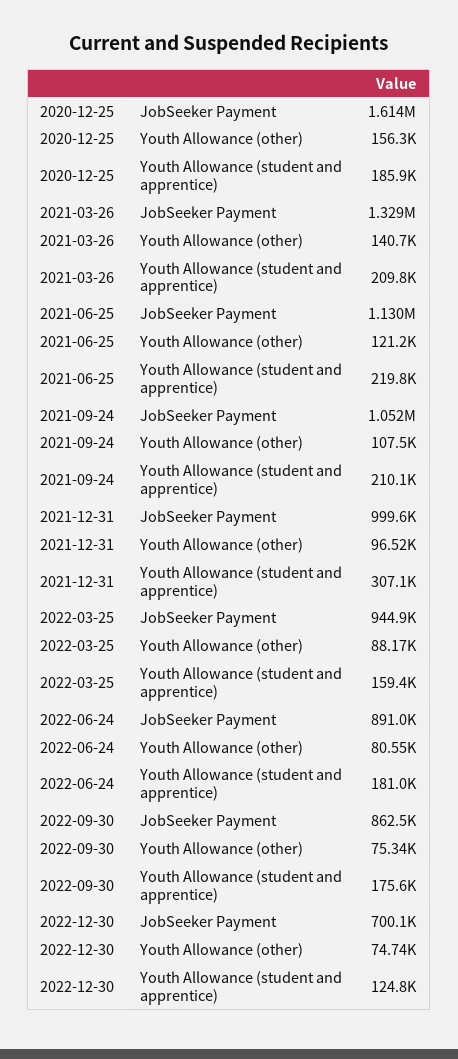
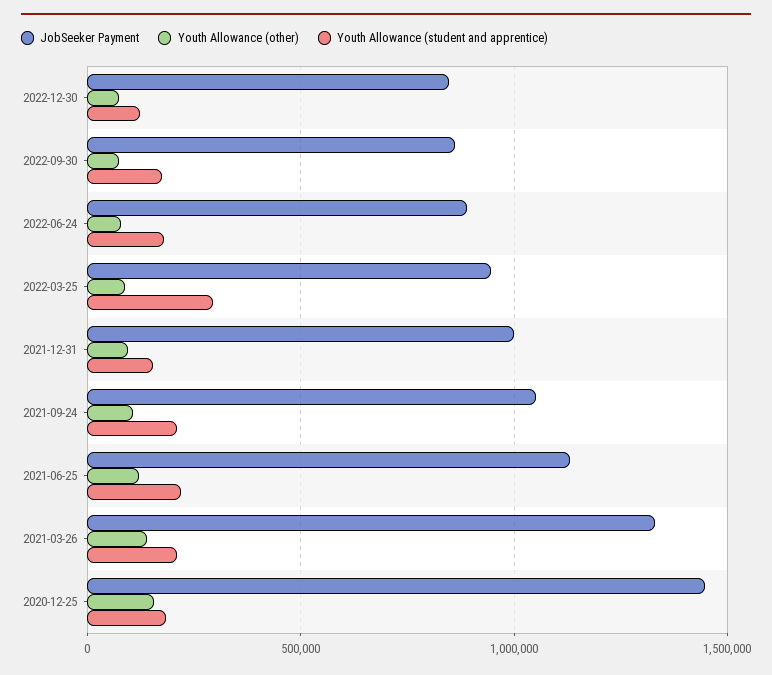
JobSeeker Payment, 2020-12-25: 1614000 -> 1450000
Youth Allowance (student and apprentice), 2021-12-31: 307100 -> 150000
Youth Allowance (student and apprentice), 2022-03-25: 159400 -> 300000
JobSeeker Payment, 2022-12-30: 700100 -> 850000

